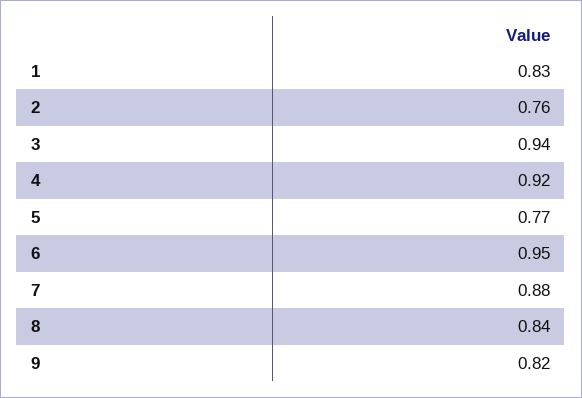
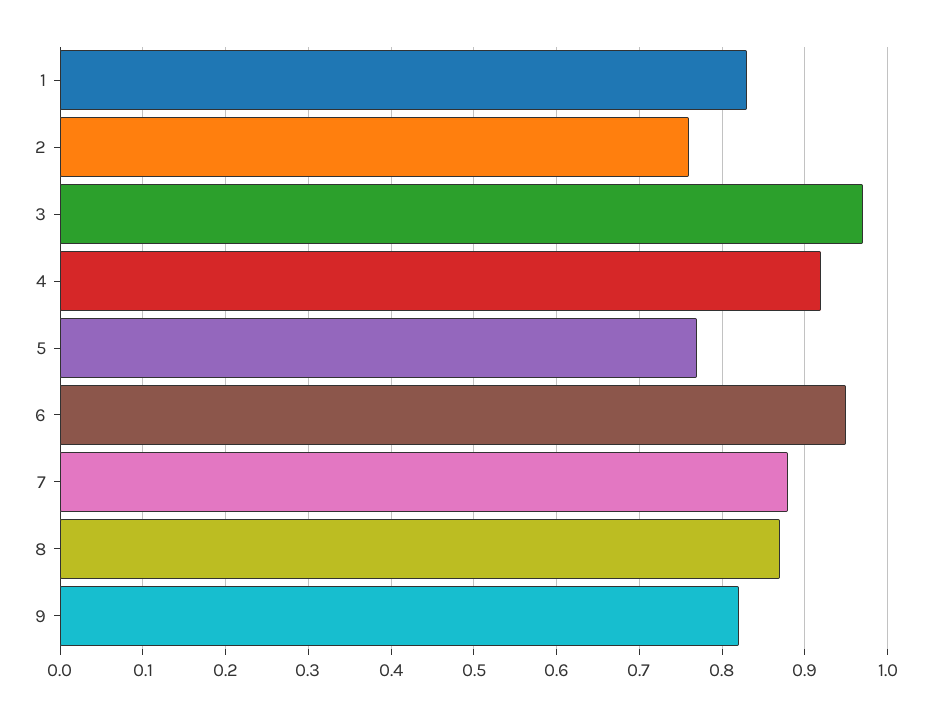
3: 0.94 -> 0.97
8: 0.84 -> 0.87

